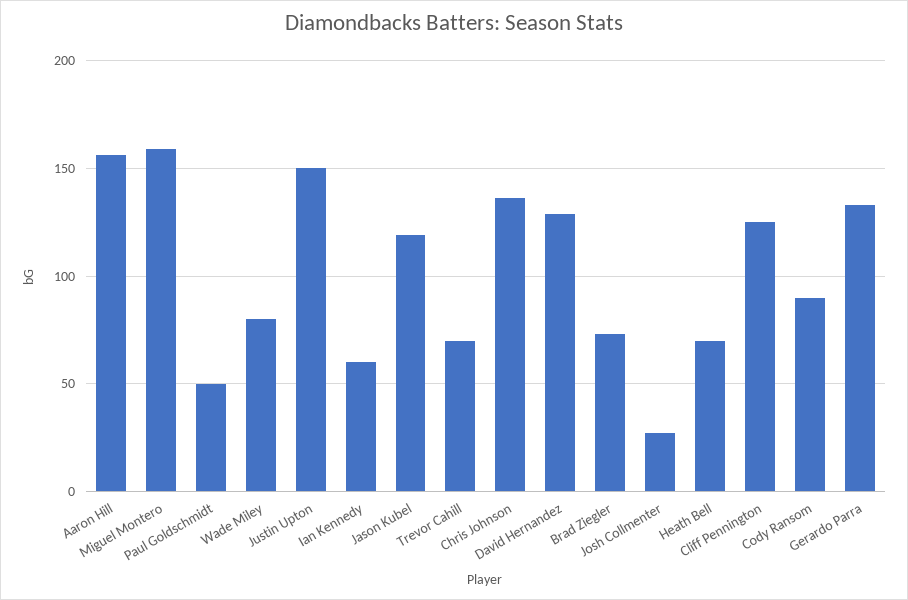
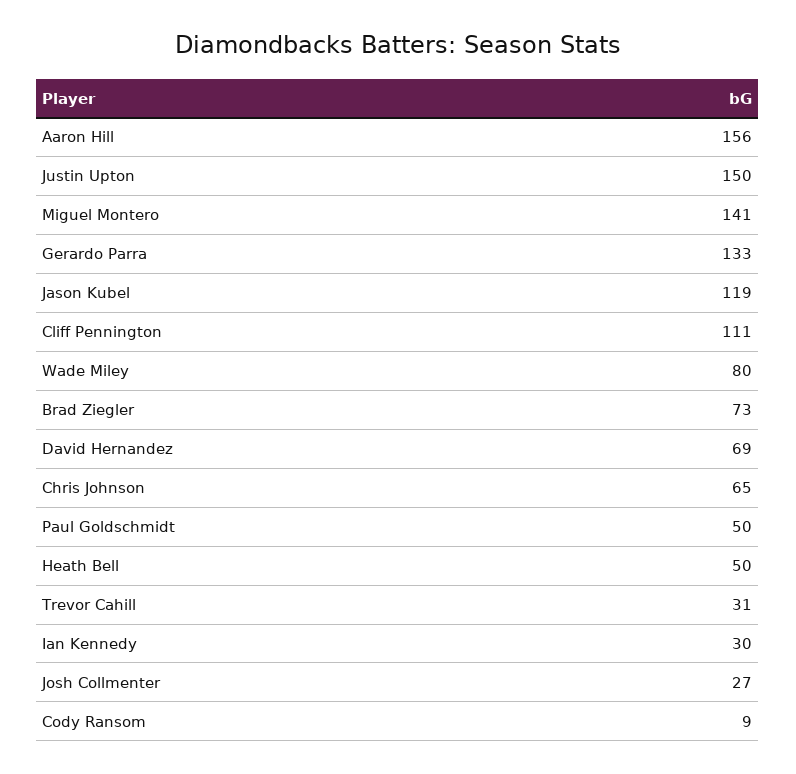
Miguel Montero: 160 -> 141
Ian Kennedy: 60 -> 30
Trevor Cahill: 70 -> 31
Chris Johnson: 135 -> 65
David Hernandez: 130 -> 69
Heath Bell: 70 -> 50
Cliff Pennington: 125 -> 111
Cody Ransom: 90 -> 9

